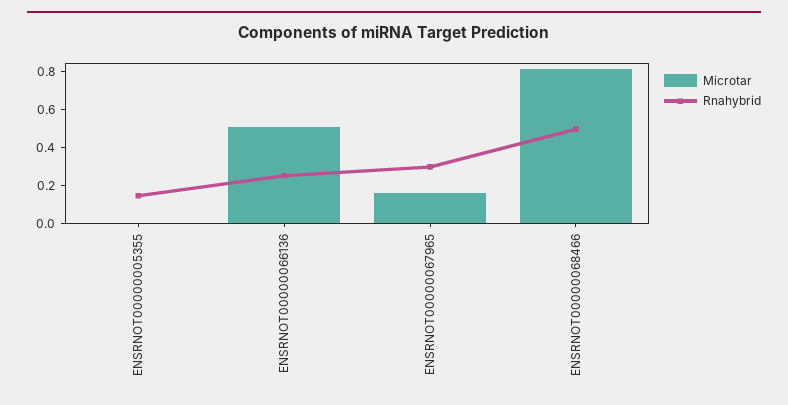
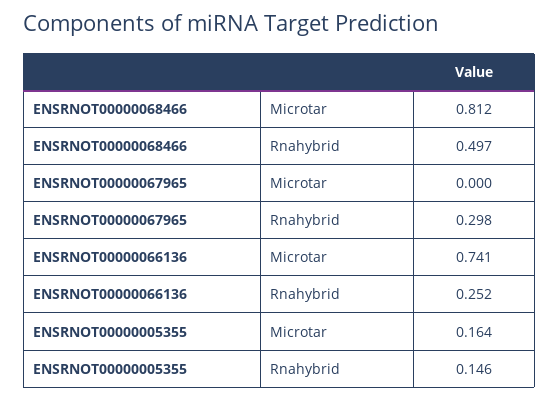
Microtar, ENSRNOT00000005355: 0 -> 0.164
Microtar, ENSRNOT00000066136: 0.5 -> 0.741
Microtar, ENSRNOT00000067965: 0.15 -> 0

